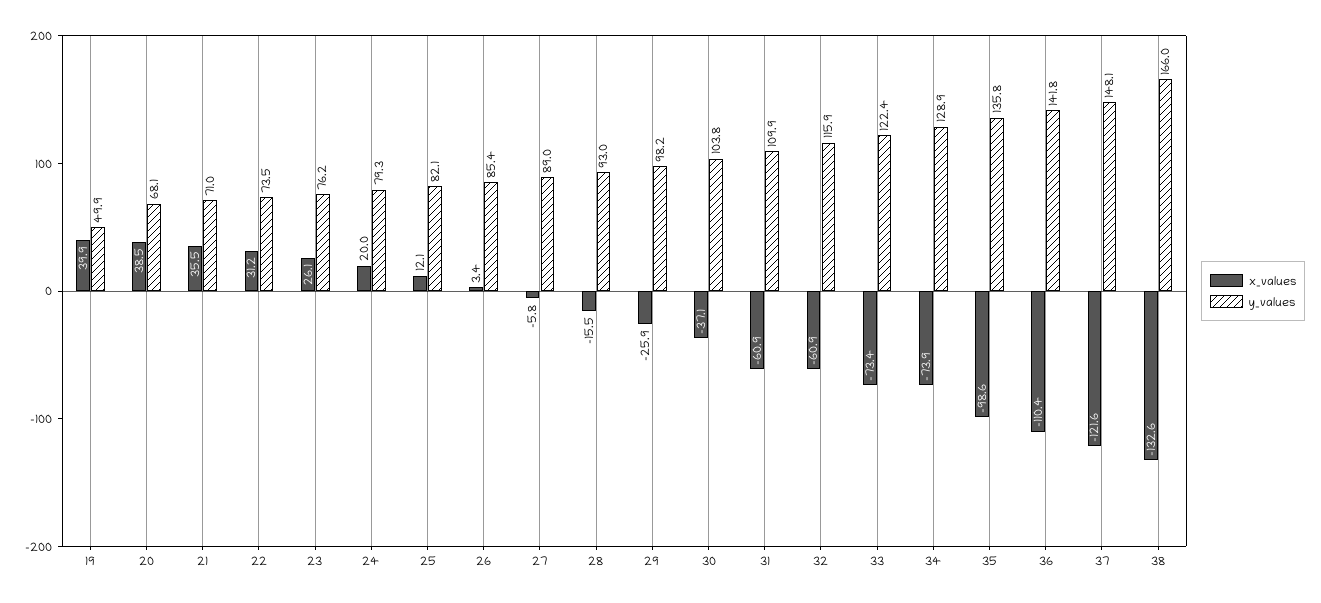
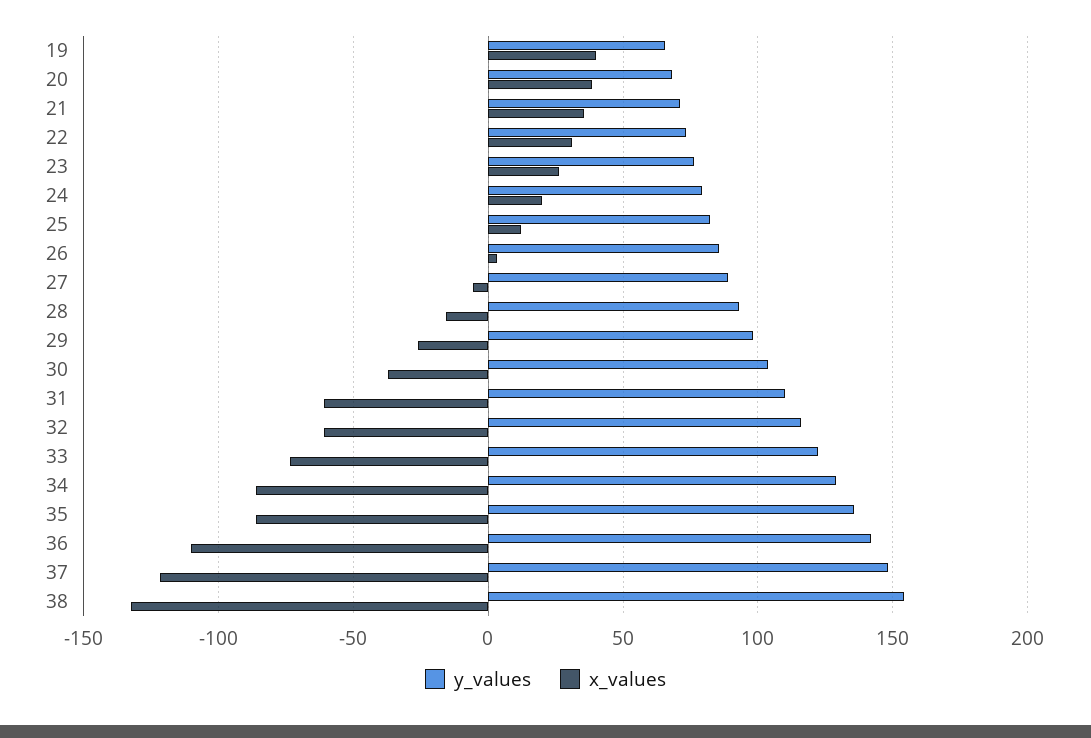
y_values, 19: 49.9 -> 65
x_values, 34: -73.9 -> -85
x_values, 35: -98.6 -> -85
y_values, 38: 166 -> 155

